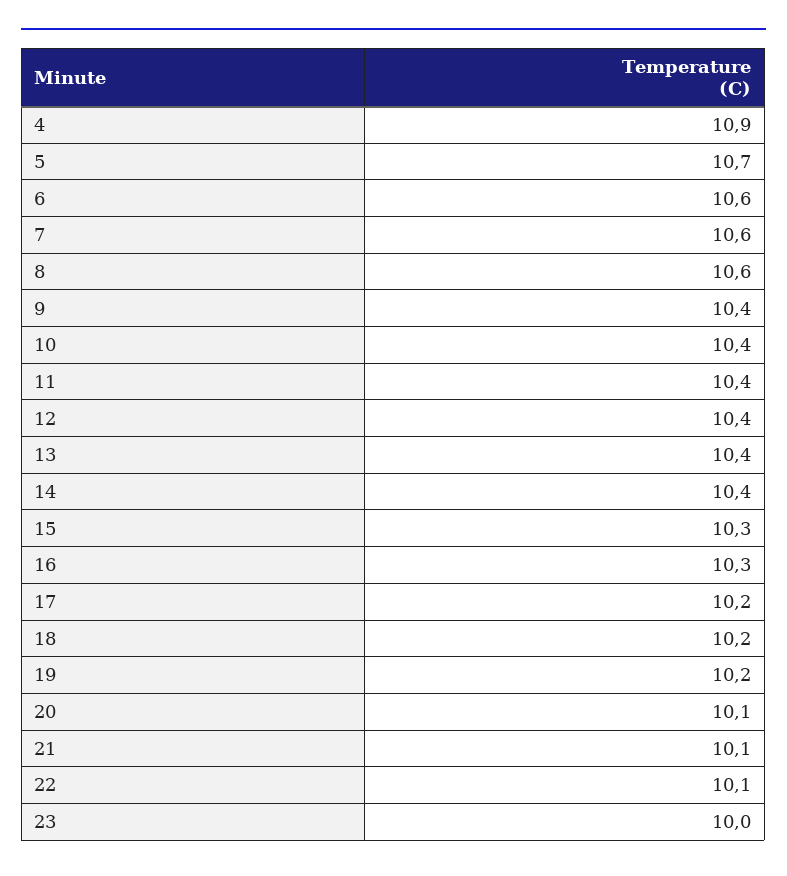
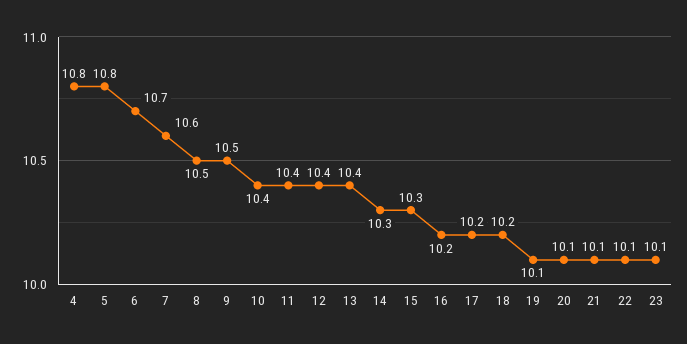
4: 10.9 -> 10.8
5: 10.7 -> 10.8
6: 10.6 -> 10.7
8: 10.6 -> 10.5
9: 10.4 -> 10.5
14: 10.4 -> 10.3
16: 10.3 -> 10.2
19: 10.2 -> 10.1
23: 10 -> 10.1

